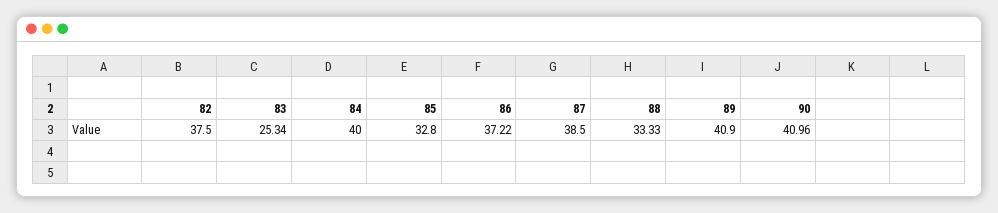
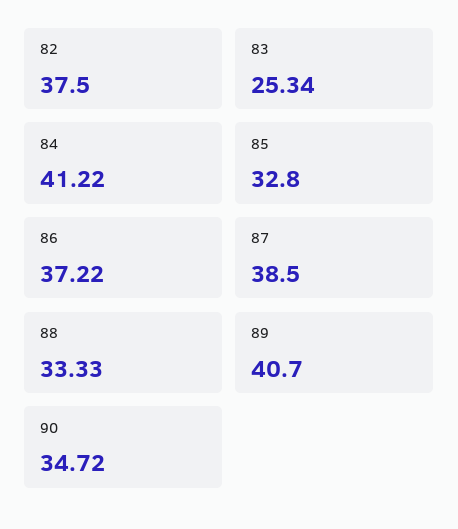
84: 40 -> 41.22
89: 40.9 -> 40.7
90: 40.96 -> 34.72

